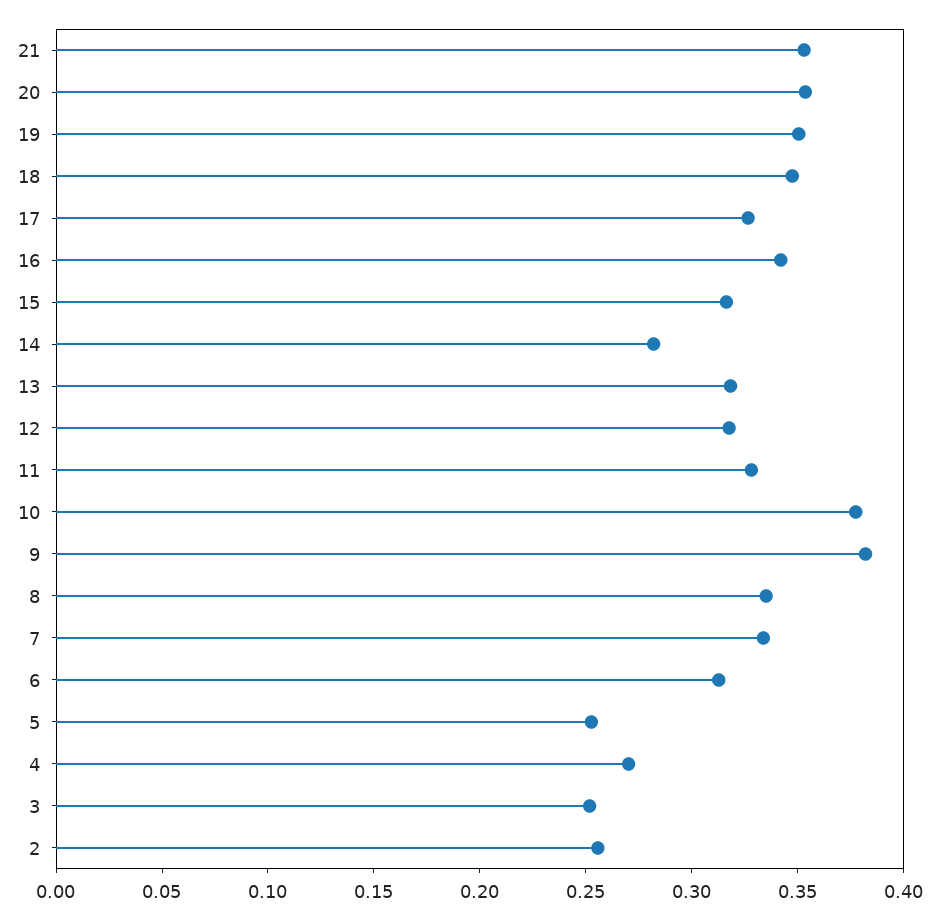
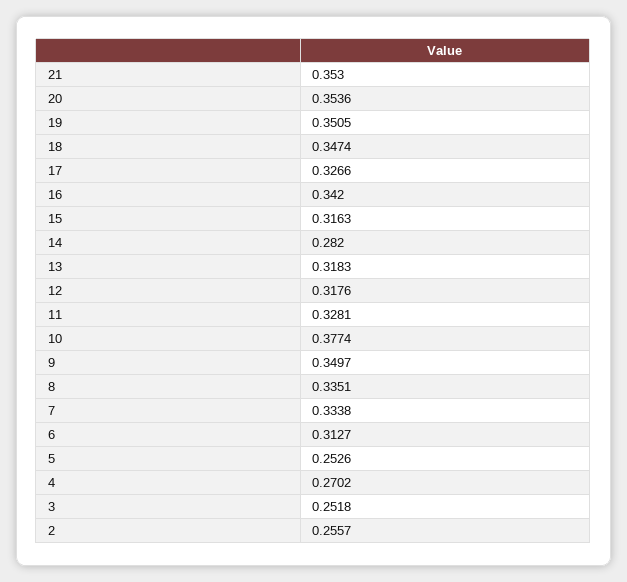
9: 0.38 -> 0.3497

